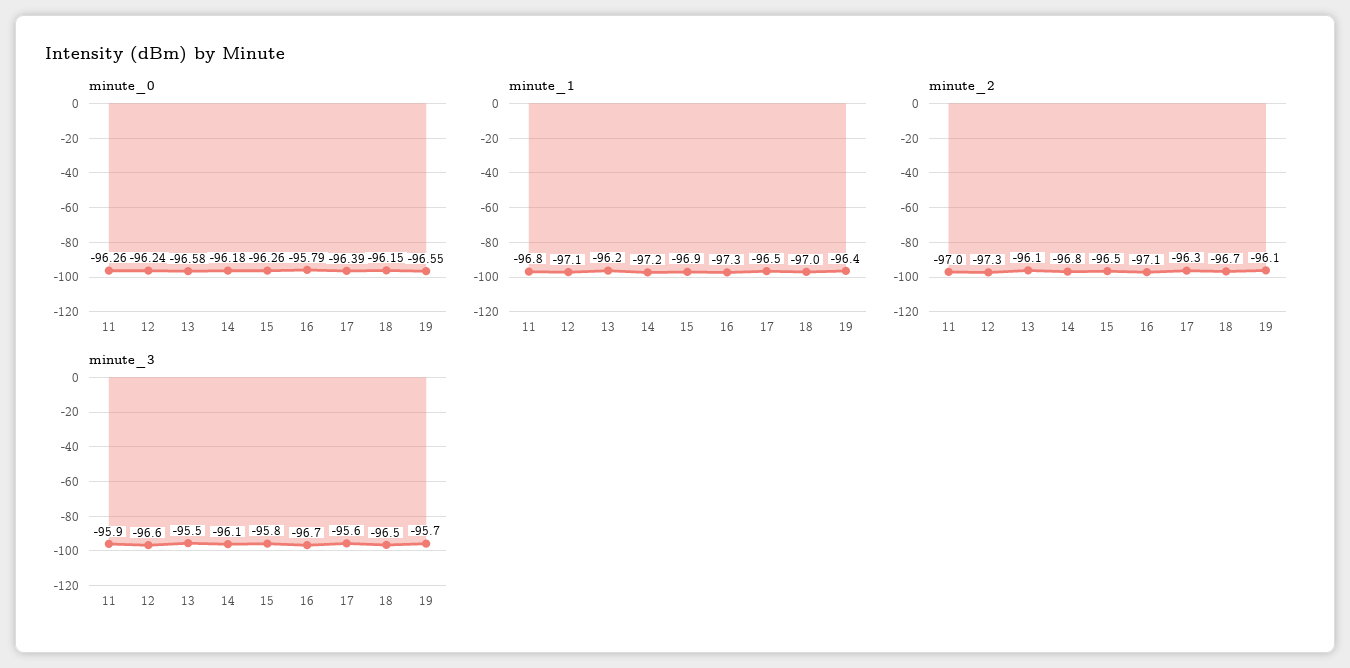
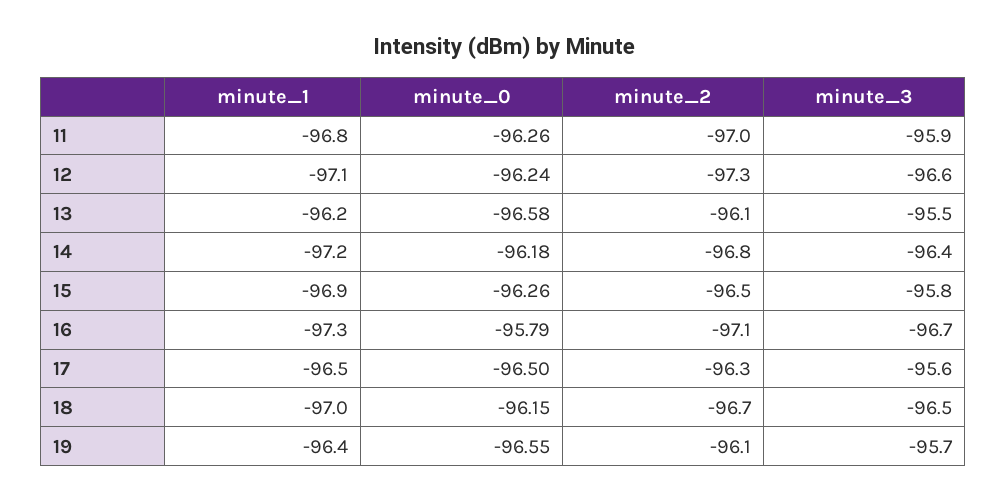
minute_0, 17: -96.39 -> -96.5
minute_3, 14: -96.1 -> -96.4

